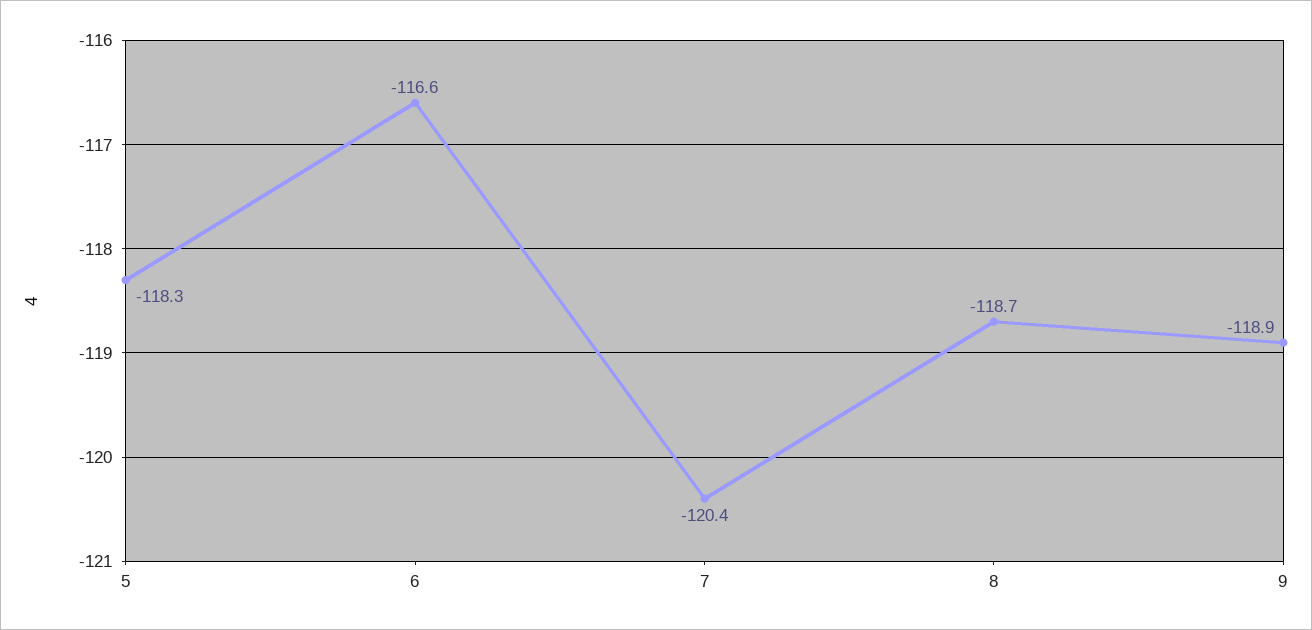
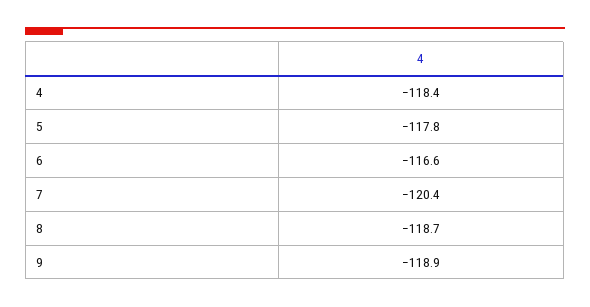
5: -118.3 -> -117.8
4: none -> -118.4

